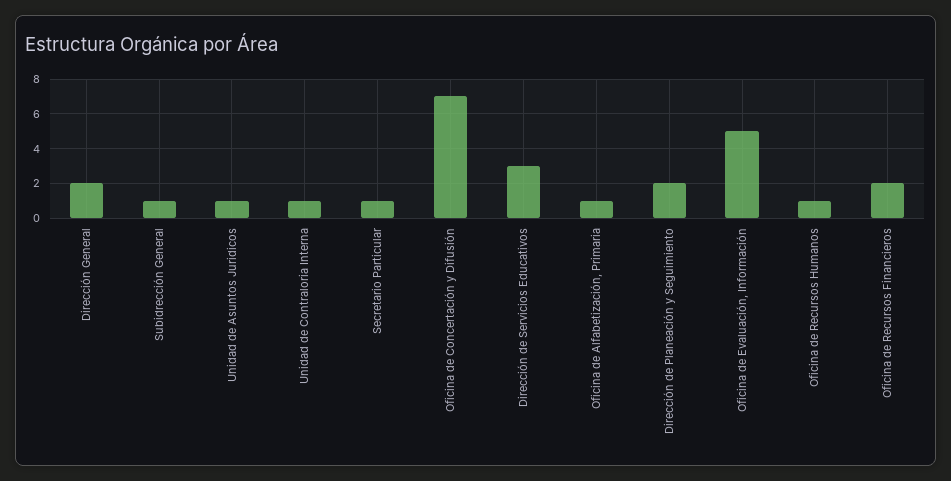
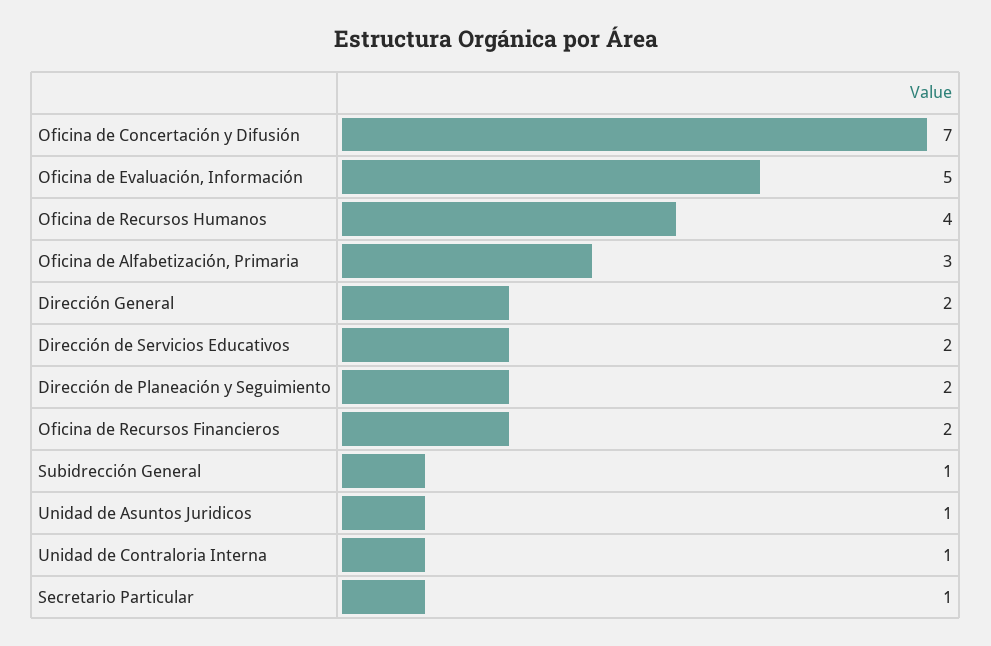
Dirección de Servicios Educativos: 3 -> 2
Oficina de Alfabetización, Primaria: 1 -> 3
Oficina de Recursos Humanos: 1 -> 4

